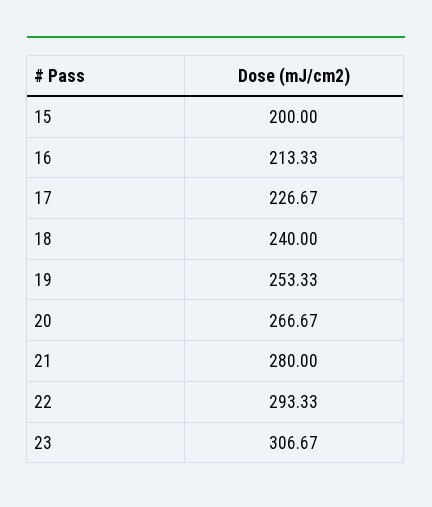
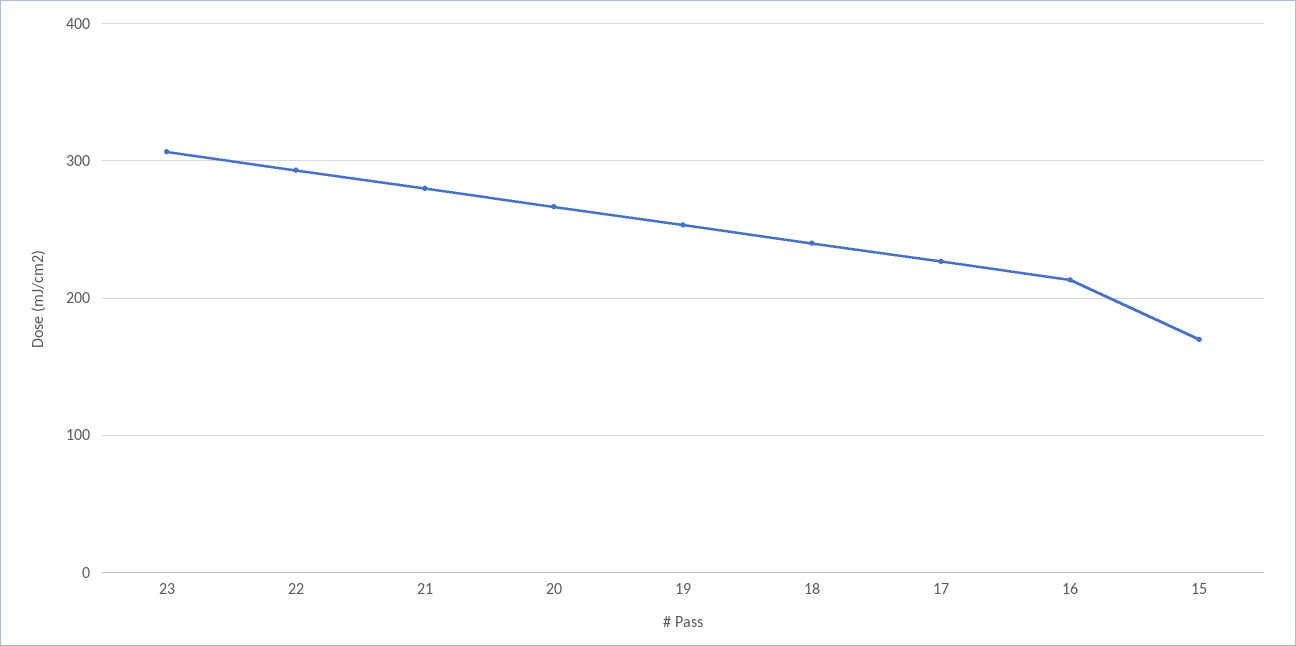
15: 200 -> 170

